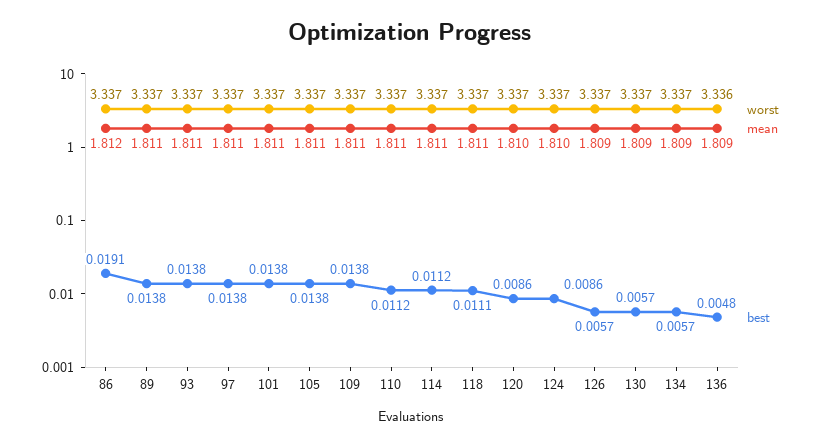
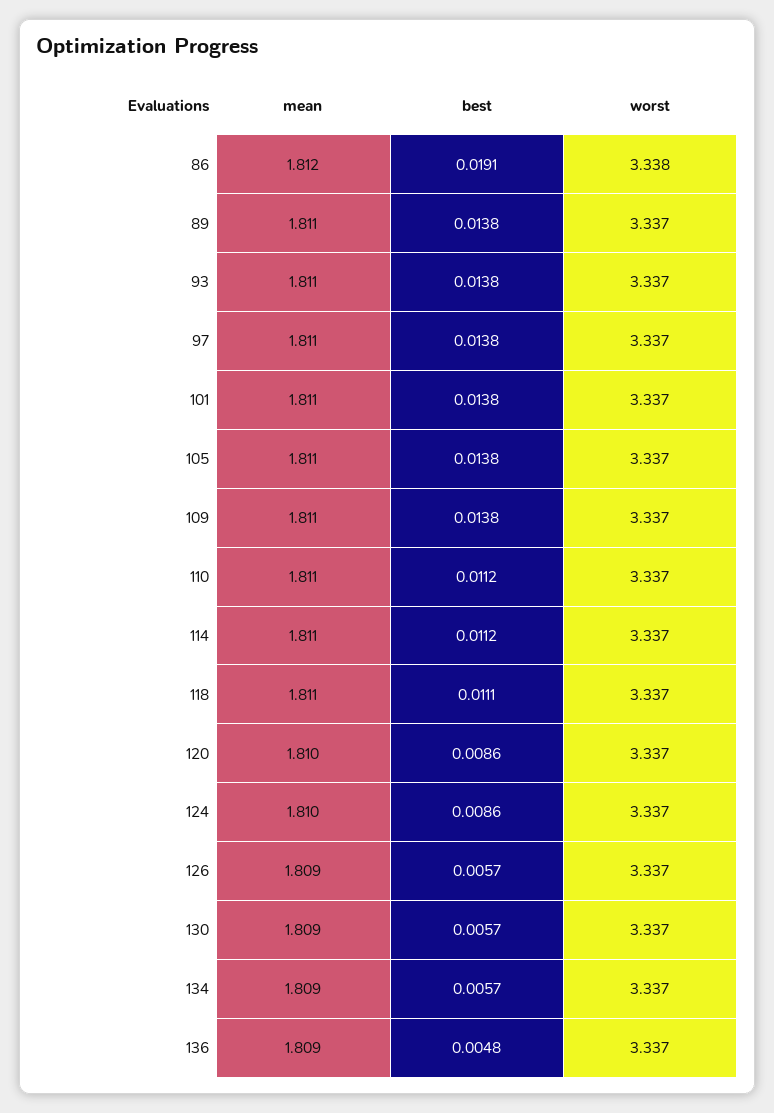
worst, 86: 3.337 -> 3.338
worst, 136: 3.336 -> 3.337

